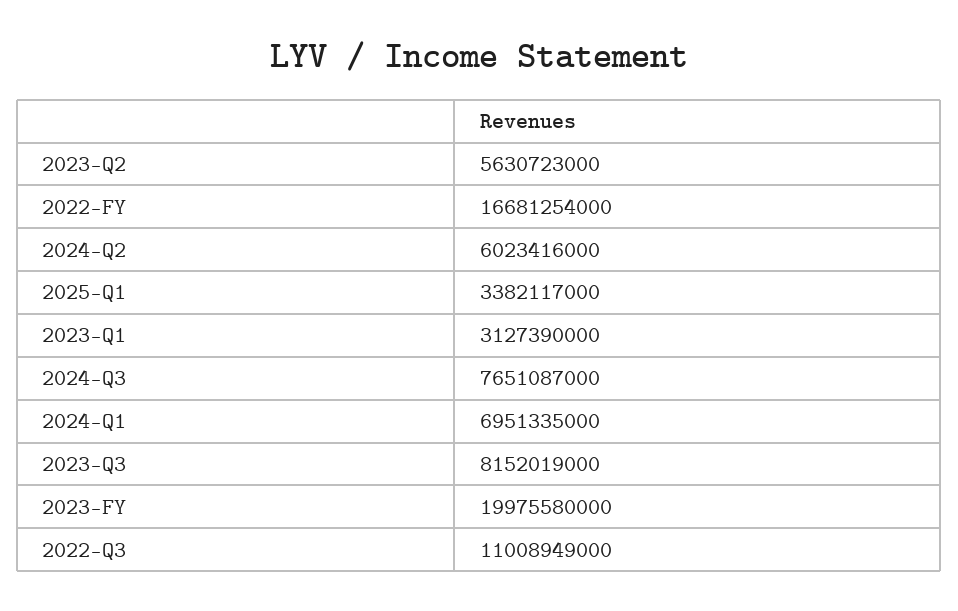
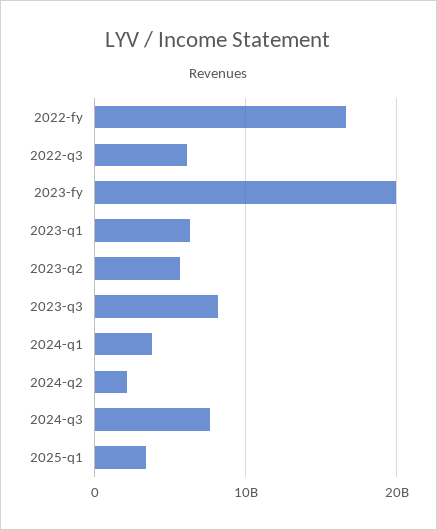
2024-Q2: 6023416000 -> 2000000000
2023-Q1: 3127390000 -> 6000000000
2024-Q1: 6951335000 -> 4000000000
2022-Q3: 11008949000 -> 6000000000

